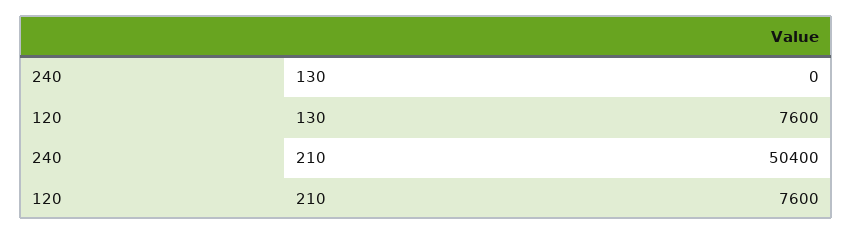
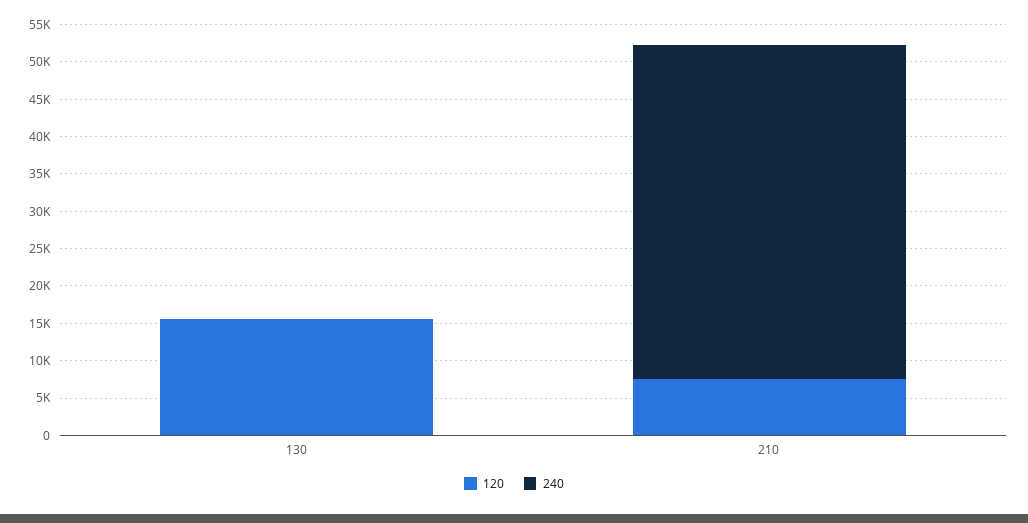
120, 130: 7600 -> 15000
240, 210: 50400 -> 45000

